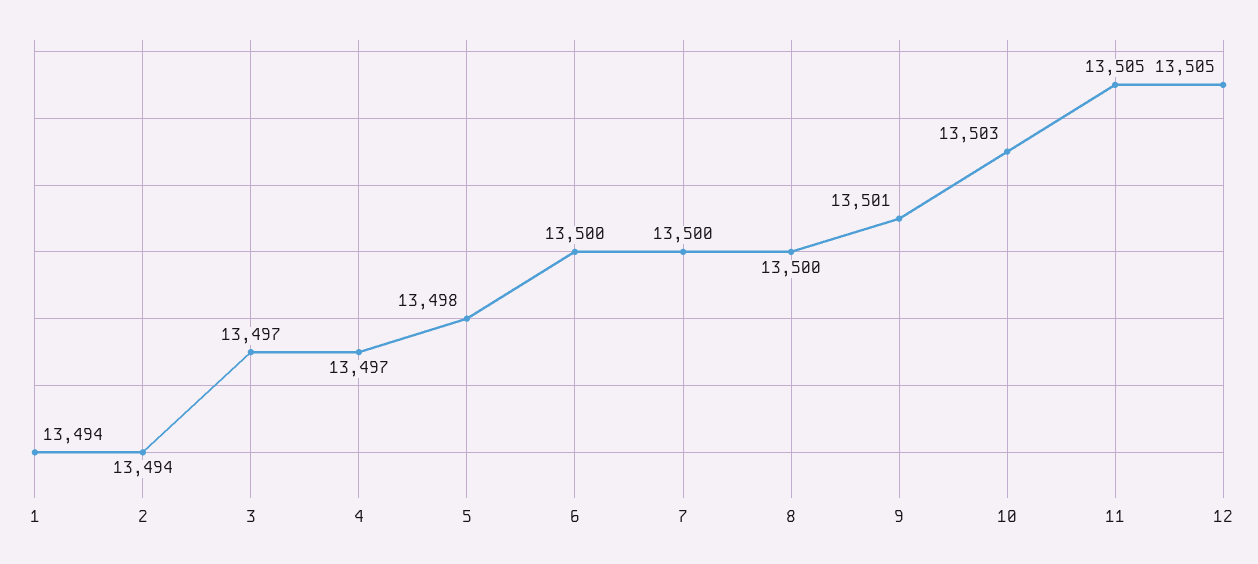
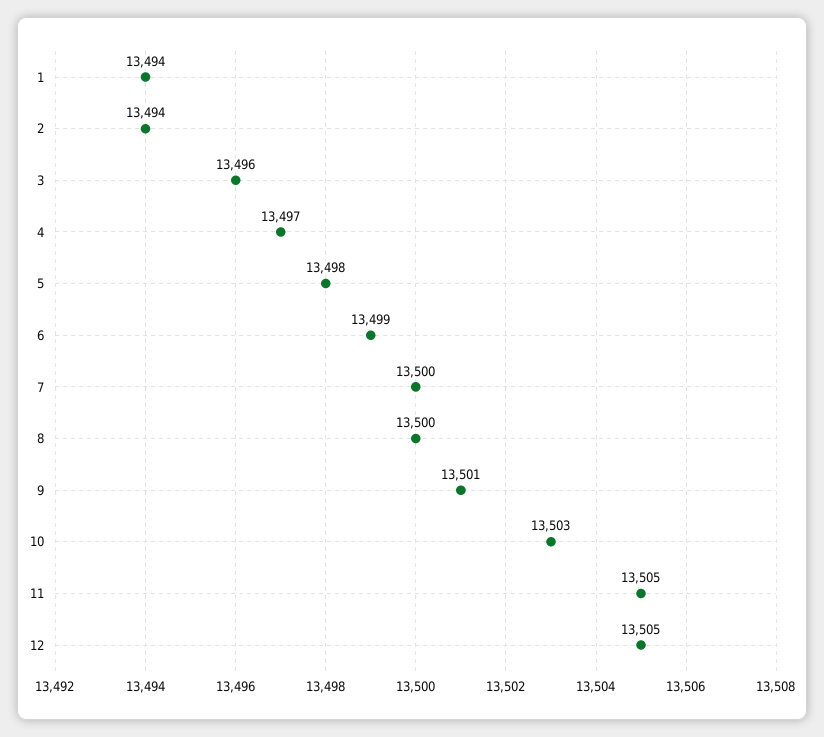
3: 13497 -> 13496
6: 13500 -> 13499

